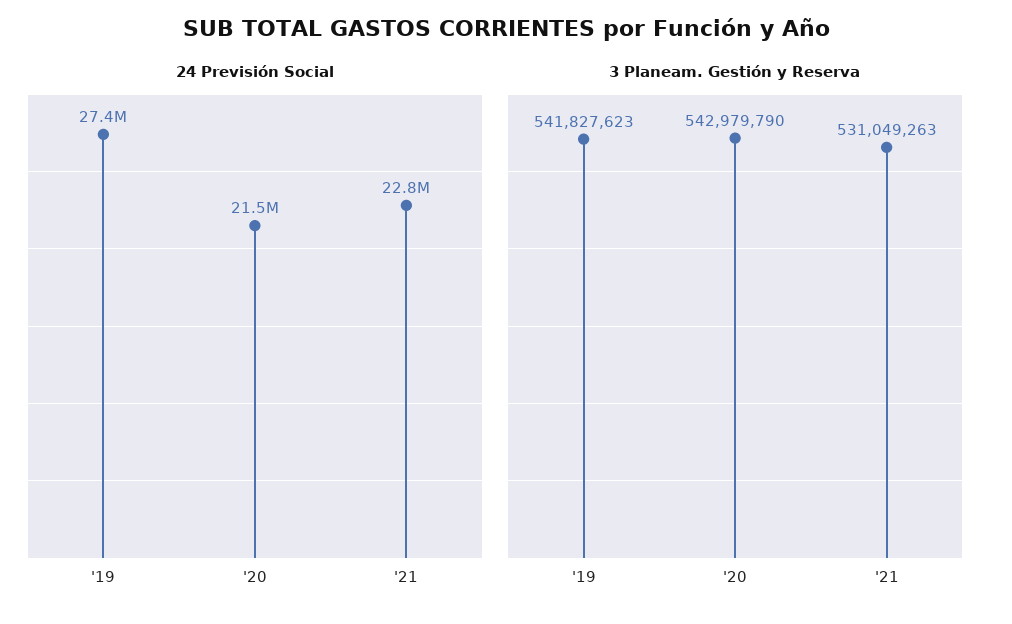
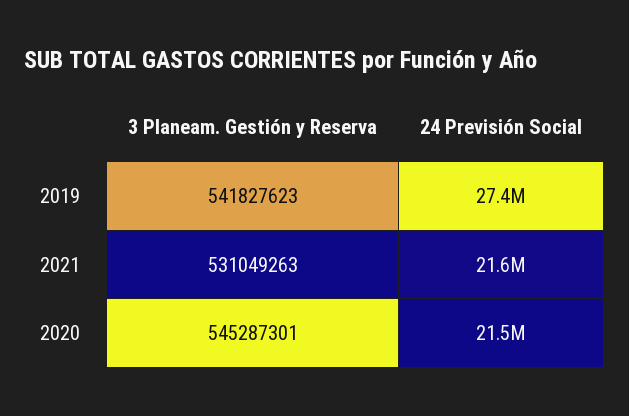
24 Previsión Social, '21: 22800000 -> 21600000
3 Planeam. Gestión y Reserva, '20: 542979790 -> 545287301

